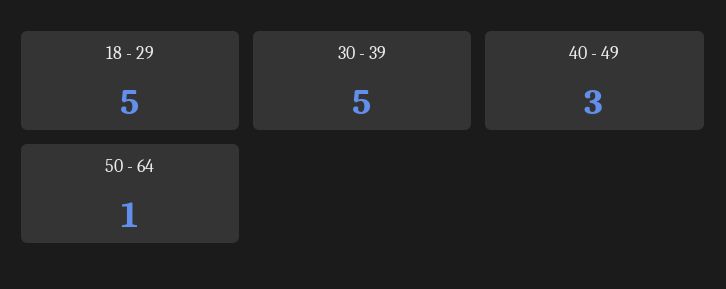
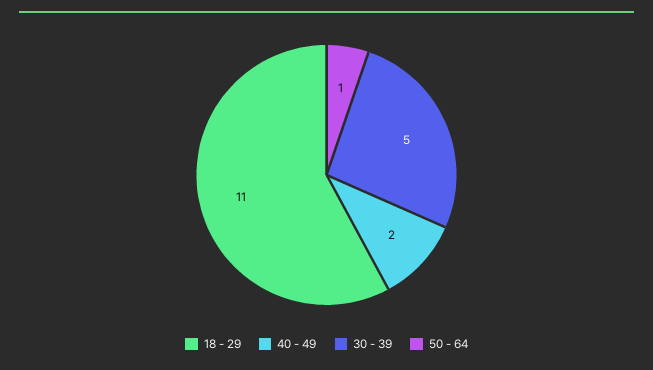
18 - 29: 5 -> 11
40 - 49: 3 -> 2

